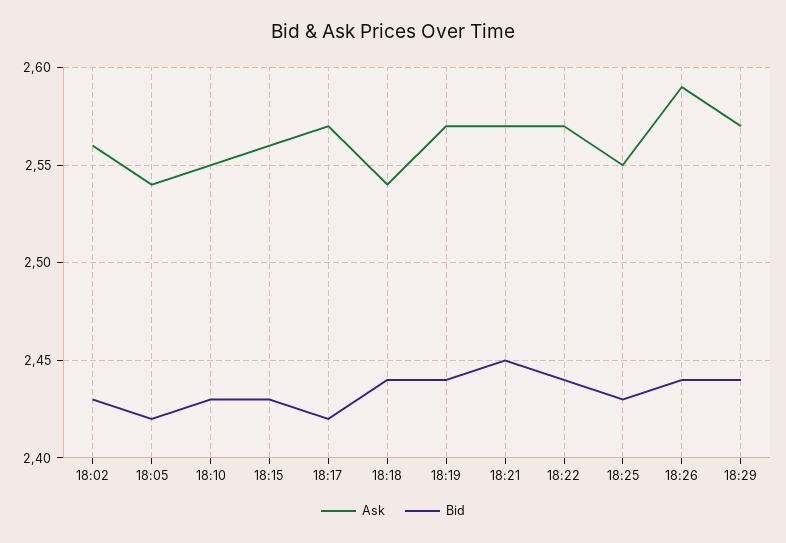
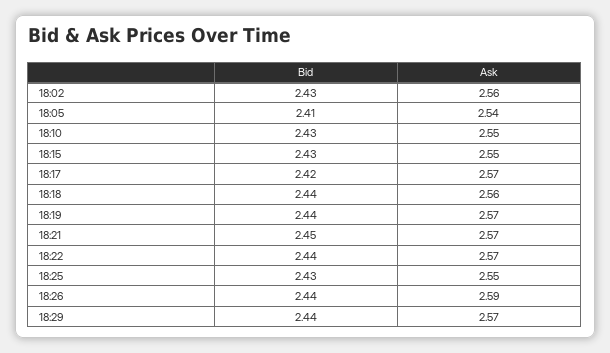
Bid, 18:05: 2.42 -> 2.41
Ask, 18:15: 2.56 -> 2.55
Ask, 18:18: 2.54 -> 2.56

